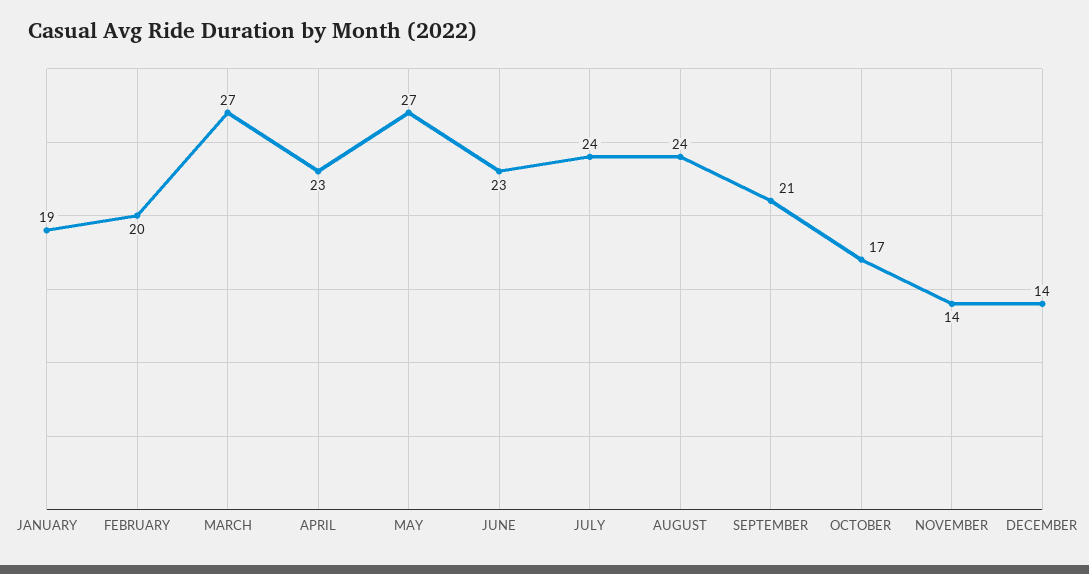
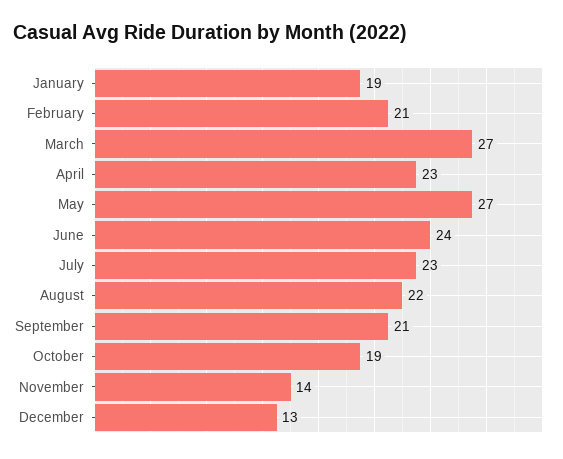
FEBRUARY: 20 -> 21
JUNE: 23 -> 24
JULY: 24 -> 23
AUGUST: 24 -> 22
OCTOBER: 17 -> 19
DECEMBER: 14 -> 13

